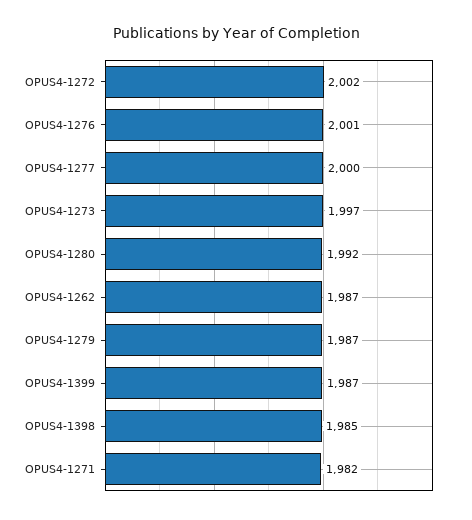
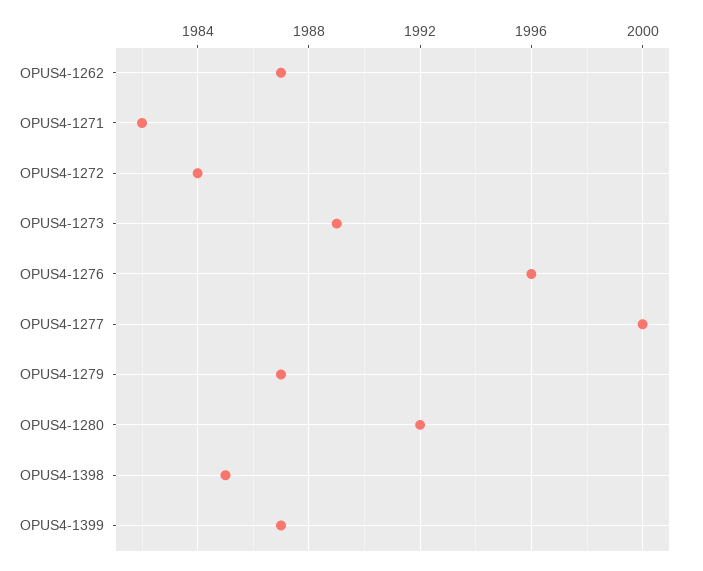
OPUS4-1272: 2002 -> 1984
OPUS4-1276: 2001 -> 1996
OPUS4-1273: 1997 -> 1989

